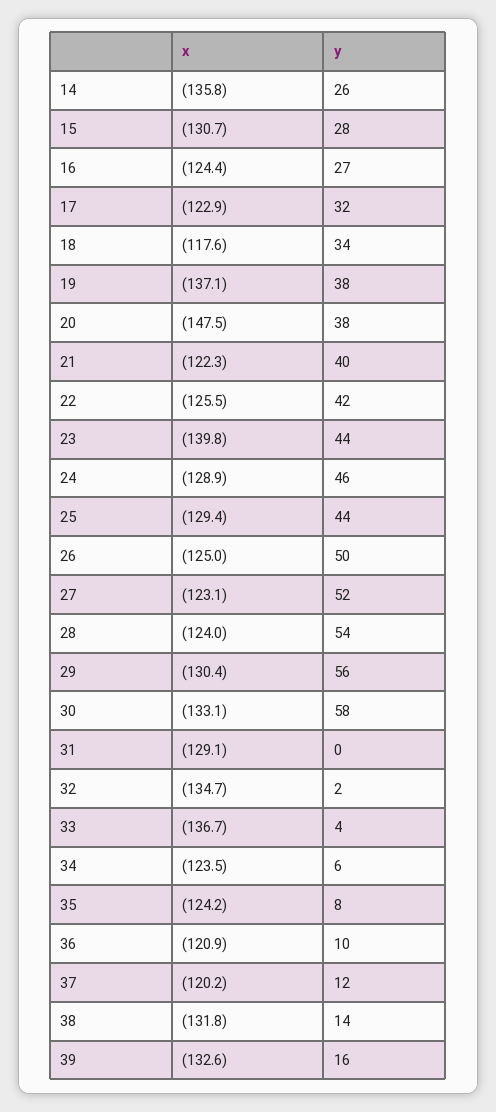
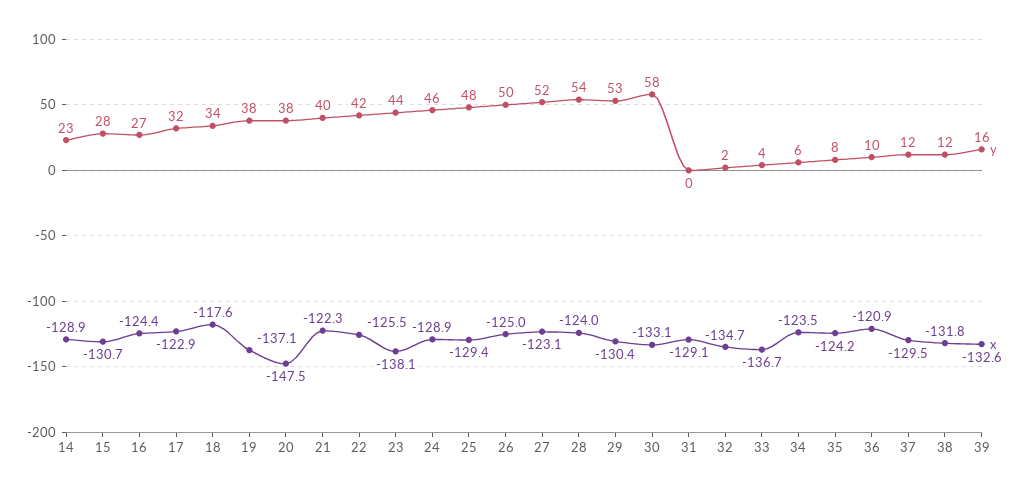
x, 14: -135.8 -> -128.9
y, 14: 26 -> 23
x, 23: -139.8 -> -138.1
y, 25: 44 -> 48
y, 29: 56 -> 53
x, 37: -120.2 -> -129.5
y, 38: 14 -> 12

